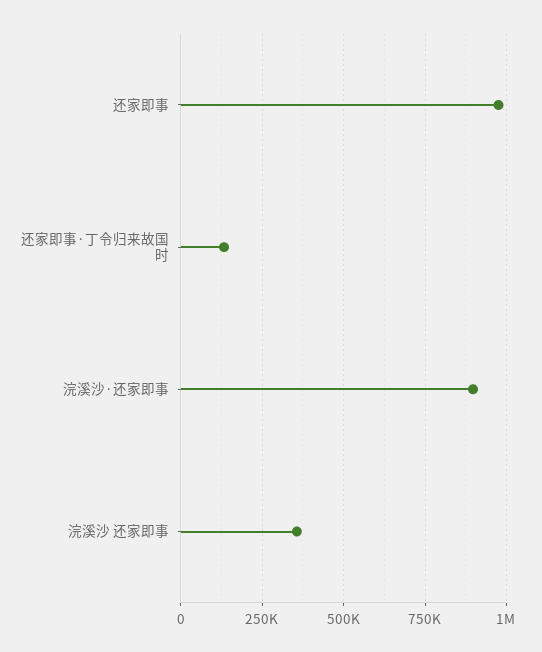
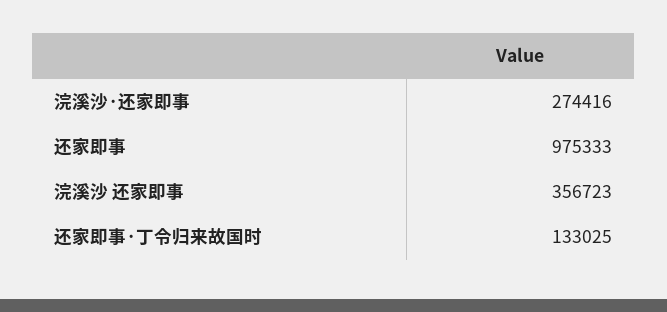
浣溪沙·还家即事: 900000 -> 274416

